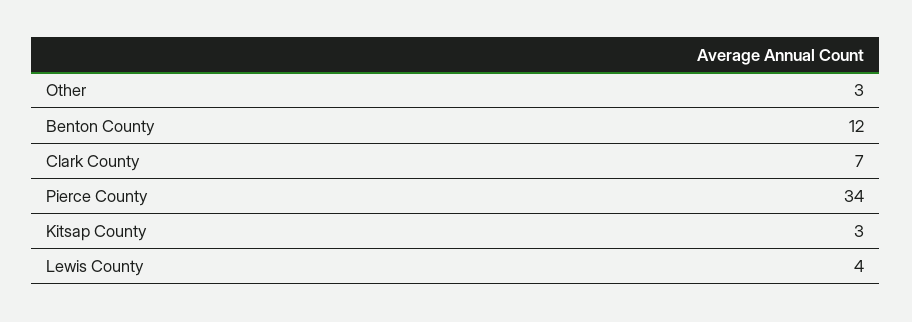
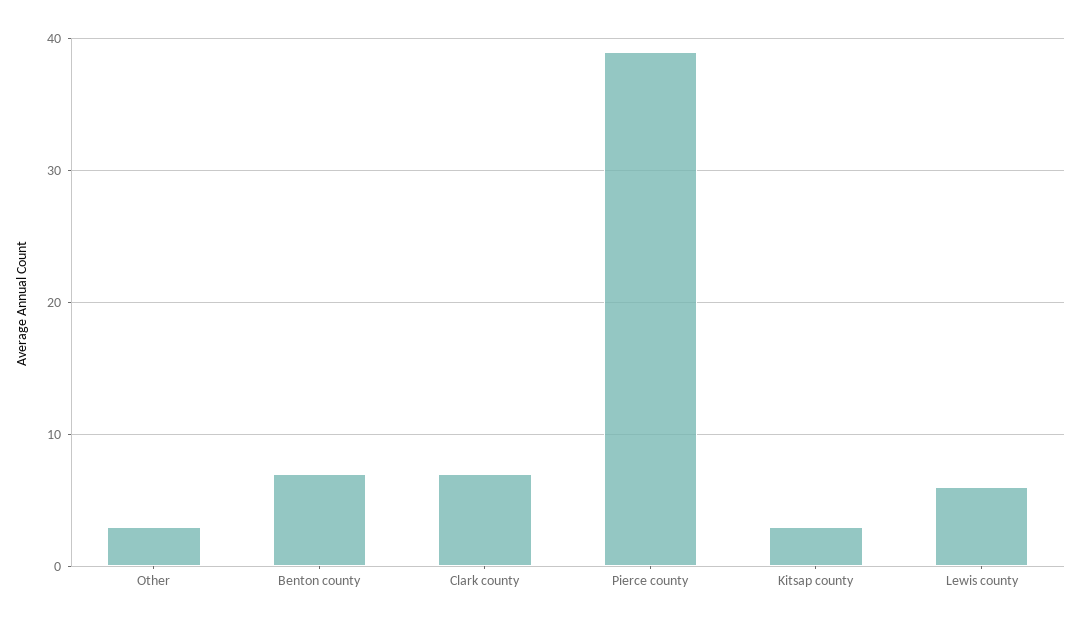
Benton County: 12 -> 7
Pierce County: 34 -> 39
Lewis County: 4 -> 6

